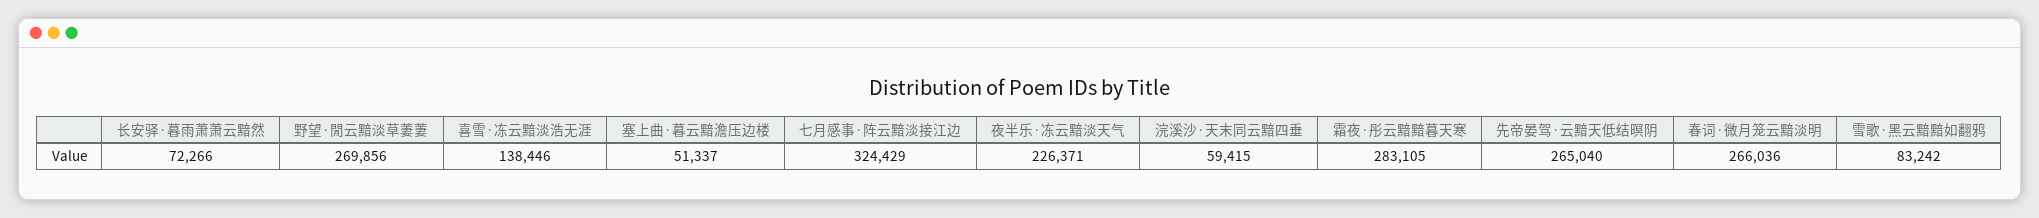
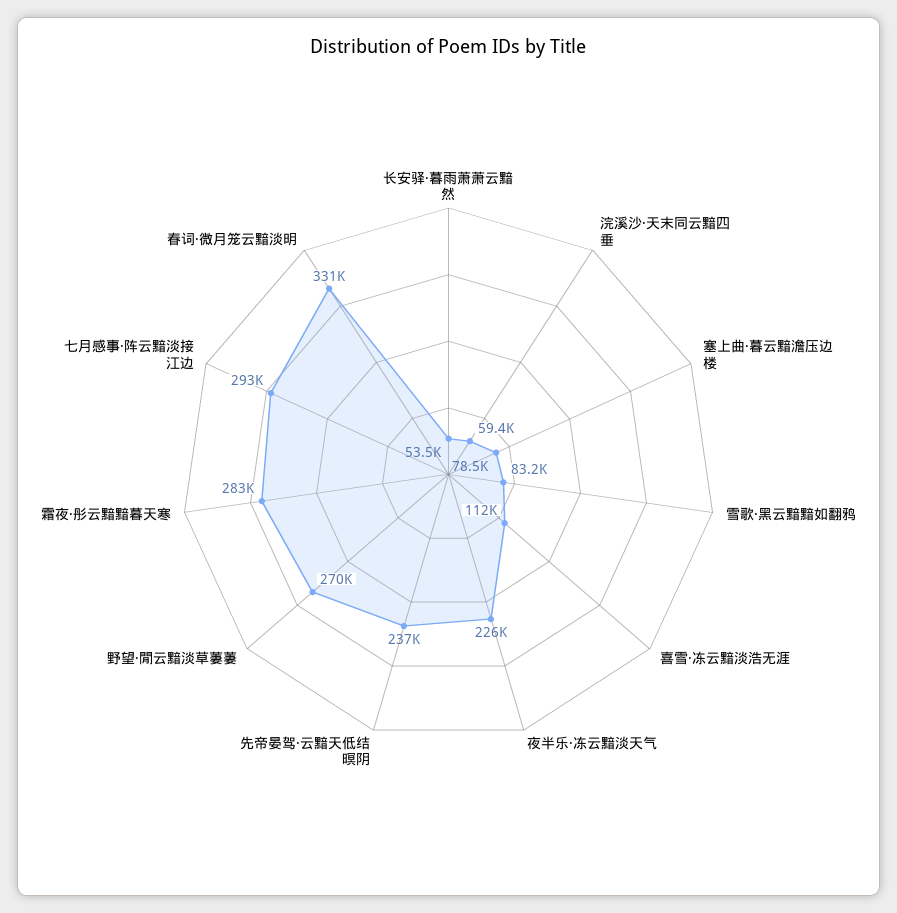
长安驿·暮雨萧萧云黯然: 72266 -> 53500
喜雪·冻云黯淡浩无涯: 138446 -> 112000
塞上曲·暮云黯澹压边楼: 51337 -> 78500
七月感事·阵云黯淡接江边: 324429 -> 293000
先帝晏驾·云黯天低结暝阴: 265040 -> 237000
春词·微月笼云黯淡明: 266036 -> 331000

